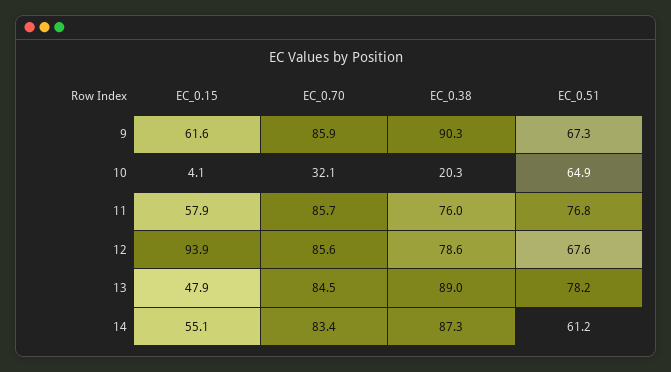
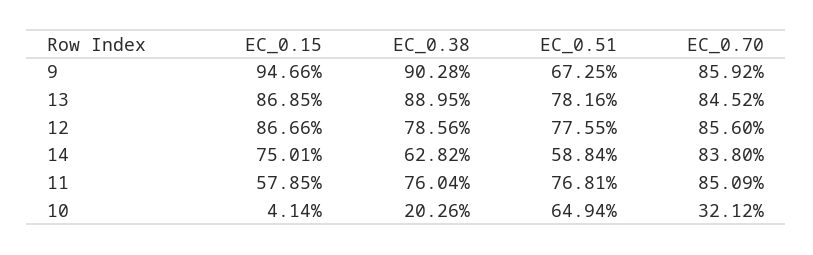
EC_0.15, 9: 61.6 -> 94.66
EC_0.70, 11: 85.7 -> 85.09
EC_0.15, 12: 93.9 -> 86.66
EC_0.51, 12: 67.6 -> 77.55
EC_0.15, 13: 47.9 -> 86.85
EC_0.15, 14: 55.1 -> 75.01
EC_0.70, 14: 83.4 -> 83.8
EC_0.38, 14: 87.3 -> 62.82
EC_0.51, 14: 61.2 -> 58.84

